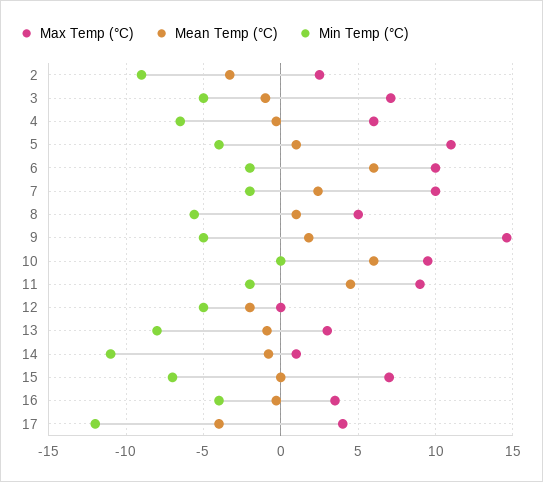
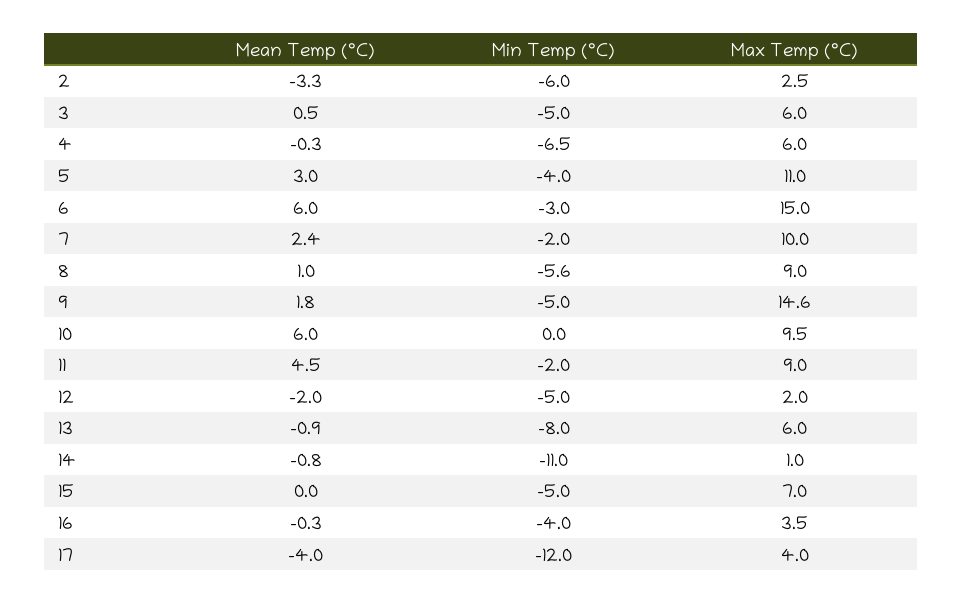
Min Temp (°C), 2: -9 -> -6
Max Temp (°C), 3: 7 -> 6
Mean Temp (°C), 3: -1 -> 0.5
Mean Temp (°C), 5: 1 -> 3
Max Temp (°C), 6: 10 -> 15
Min Temp (°C), 6: -2 -> -3
Max Temp (°C), 8: 5 -> 9
Max Temp (°C), 12: 0 -> 2
Max Temp (°C), 13: 3 -> 6
Min Temp (°C), 15: -7 -> -5

